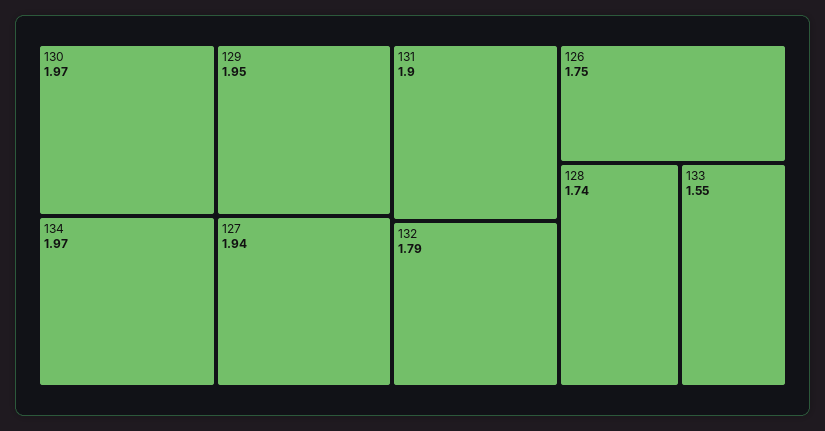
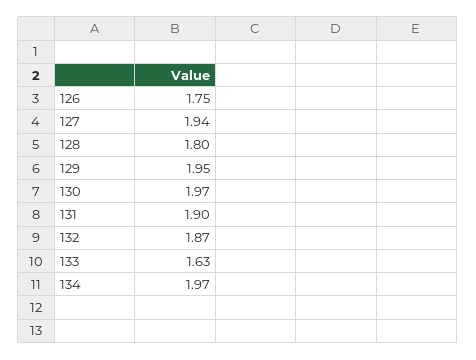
132: 1.79 -> 1.87
128: 1.74 -> 1.8
133: 1.55 -> 1.63

